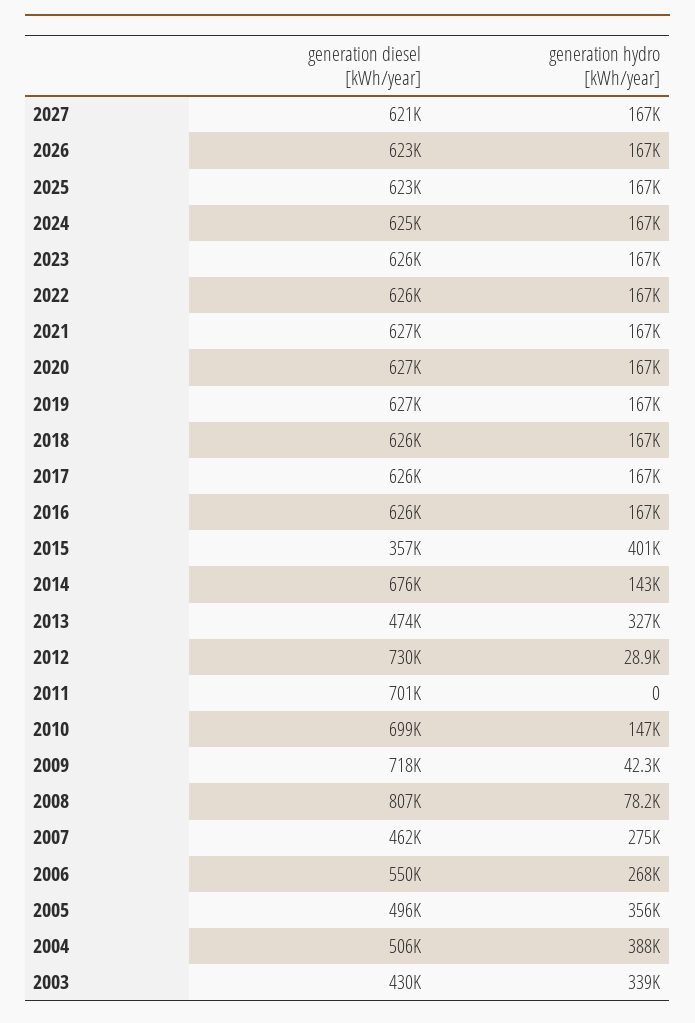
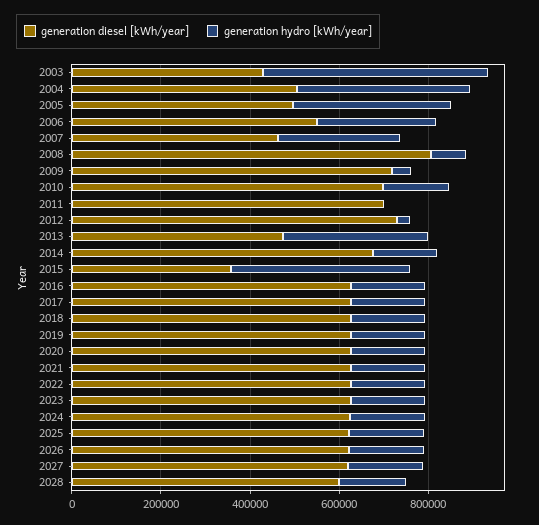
generation hydro [kWh/year], 2003: 339000 -> 500000
generation diesel [kWh/year], 2028: none -> 600000
generation hydro [kWh/year], 2028: none -> 150000

